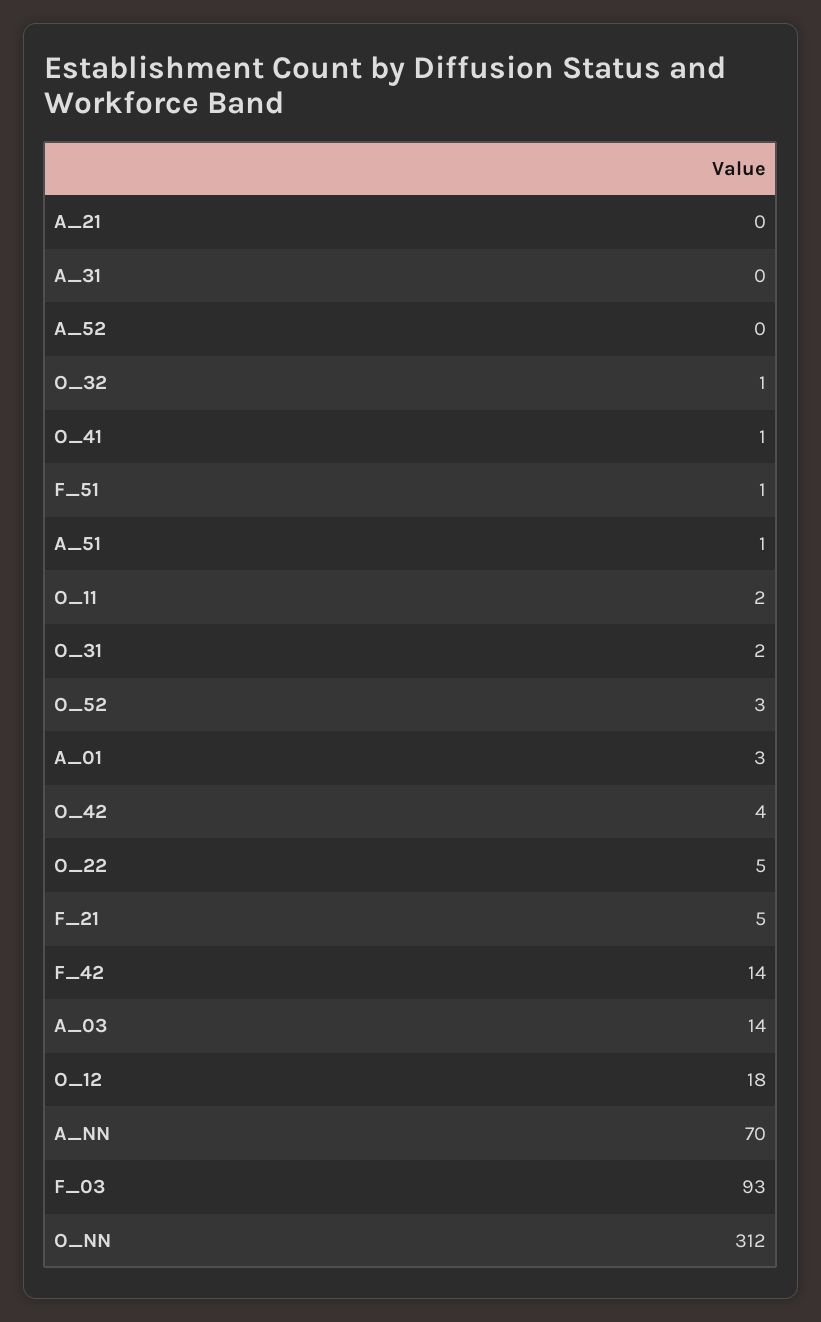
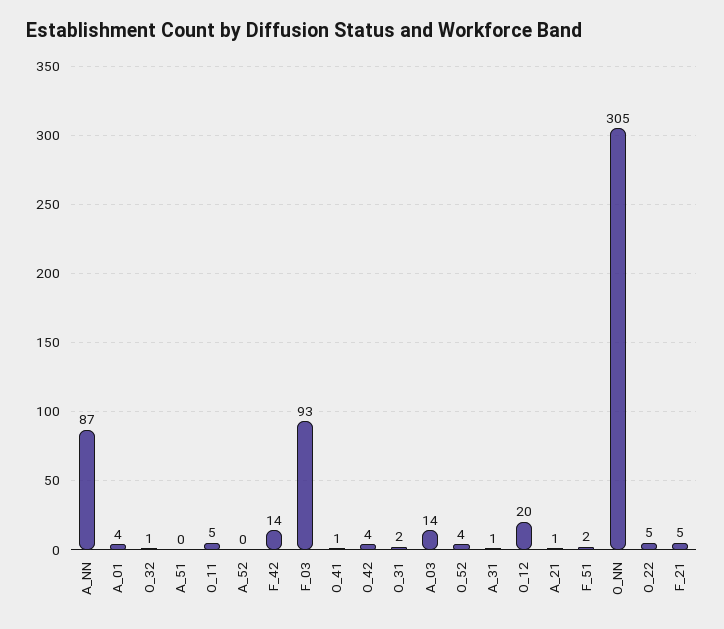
A_21: 0 -> 1
A_31: 0 -> 1
F_51: 1 -> 2
A_51: 1 -> 0
O_11: 2 -> 5
O_52: 3 -> 4
A_01: 3 -> 4
O_12: 18 -> 20
A_NN: 70 -> 87
O_NN: 312 -> 305

